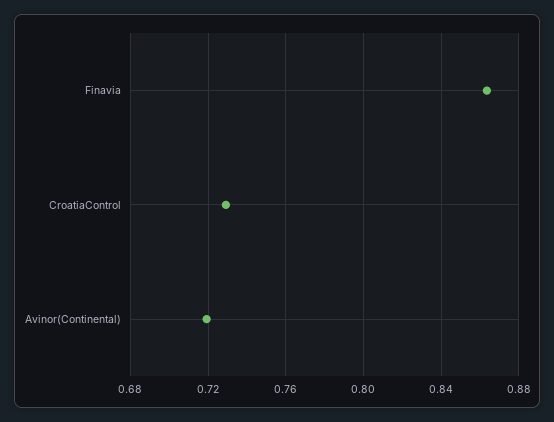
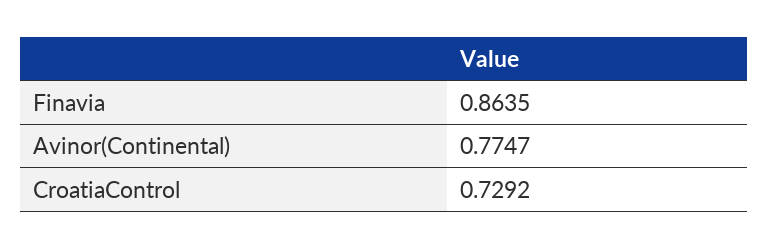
Avinor(Continental): 0.72 -> 0.7747

